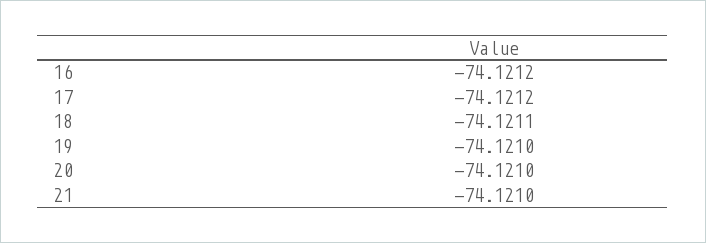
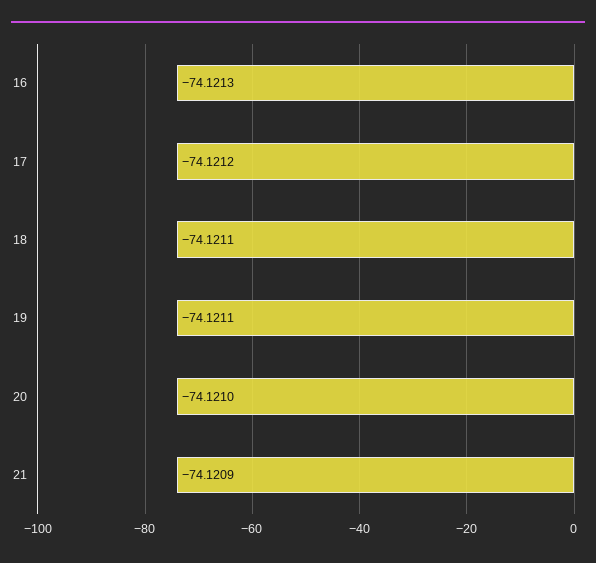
16: -74.1212 -> -74.1213
19: -74.121 -> -74.1211
21: -74.121 -> -74.1209

